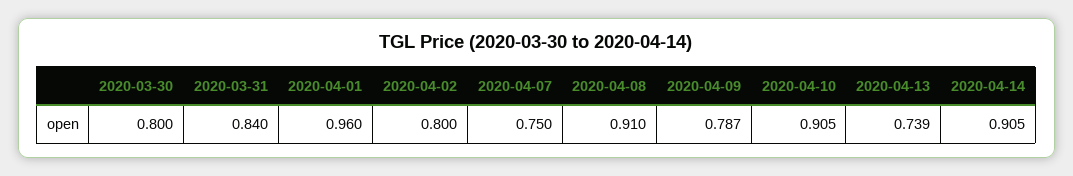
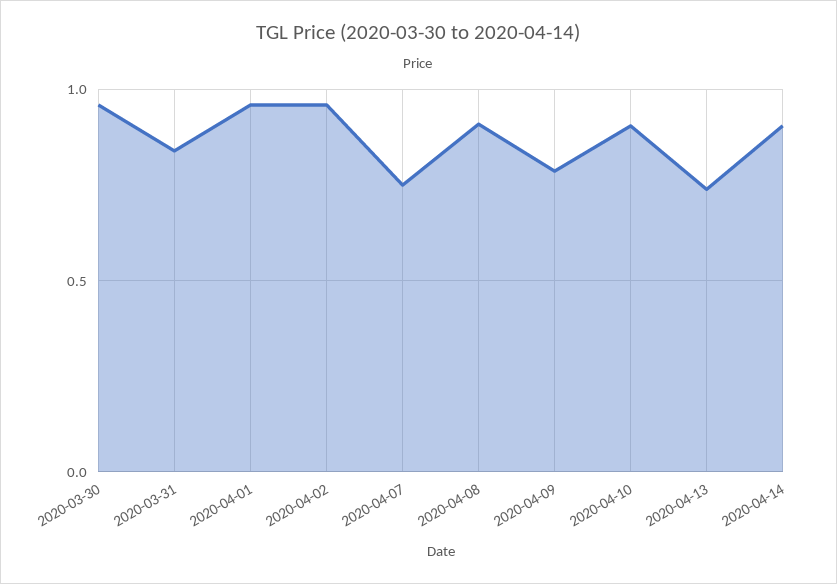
2020-03-30: 0.8 -> 0.95
2020-04-02: 0.8 -> 0.95

